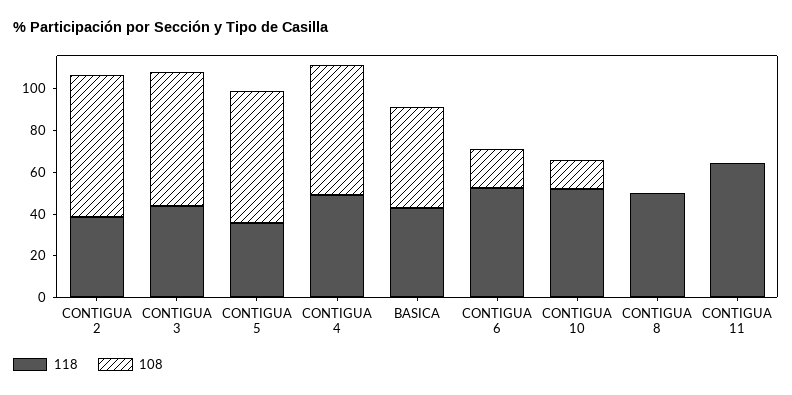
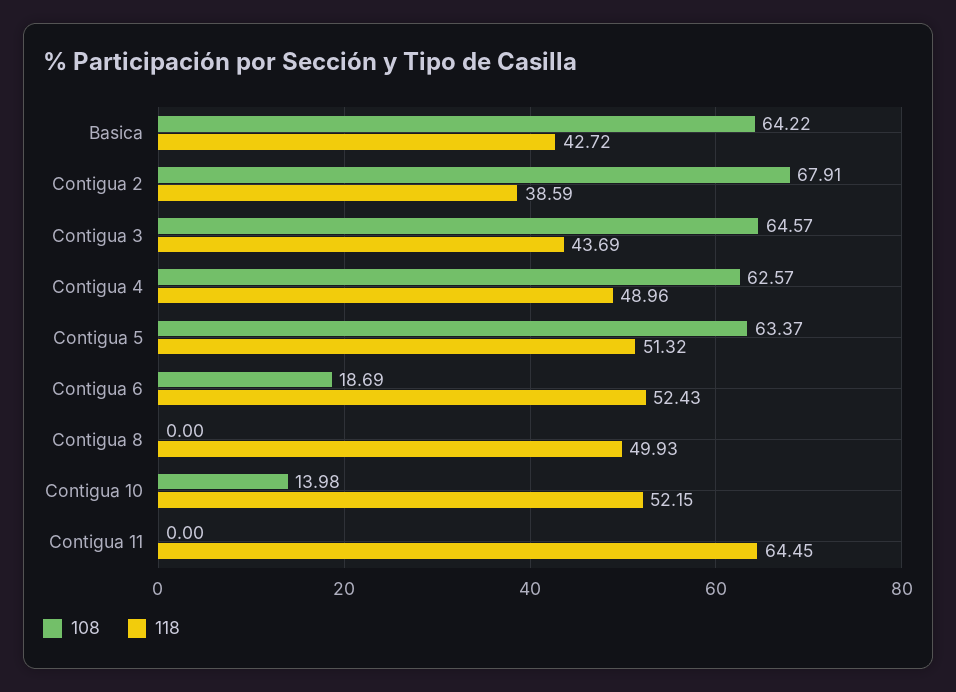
118, CONTIGUA 5: 35 -> 51.32
108, BASICA: 50 -> 64.22

